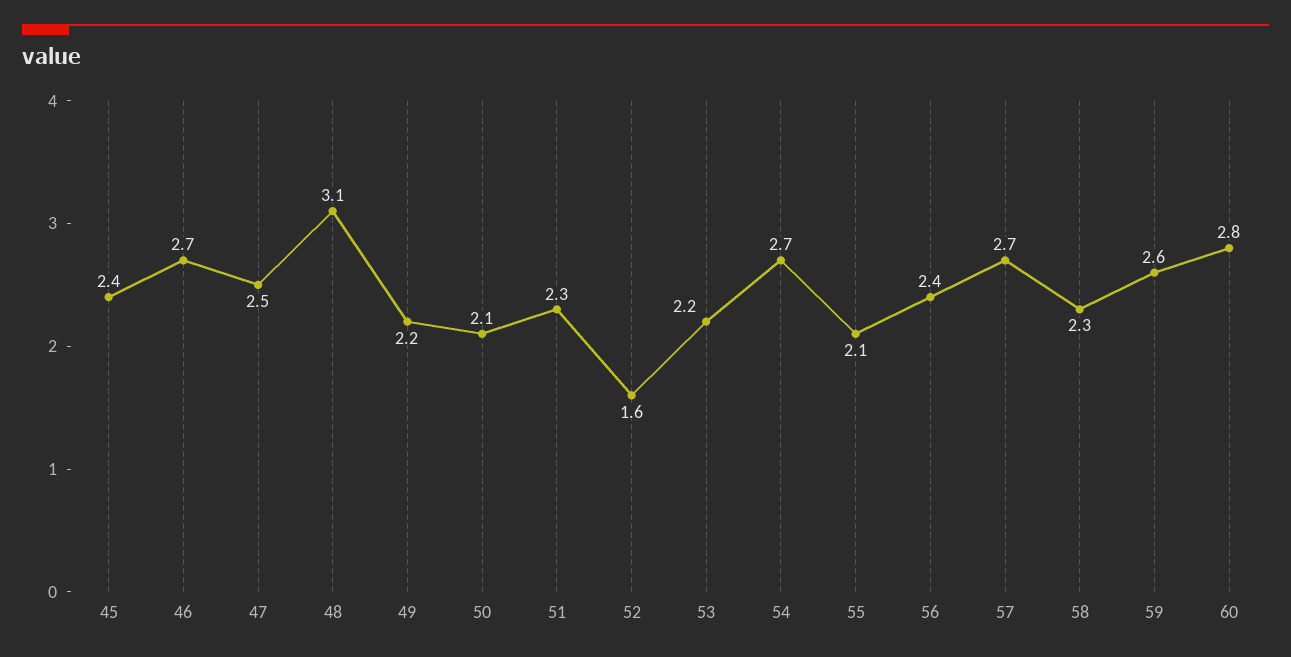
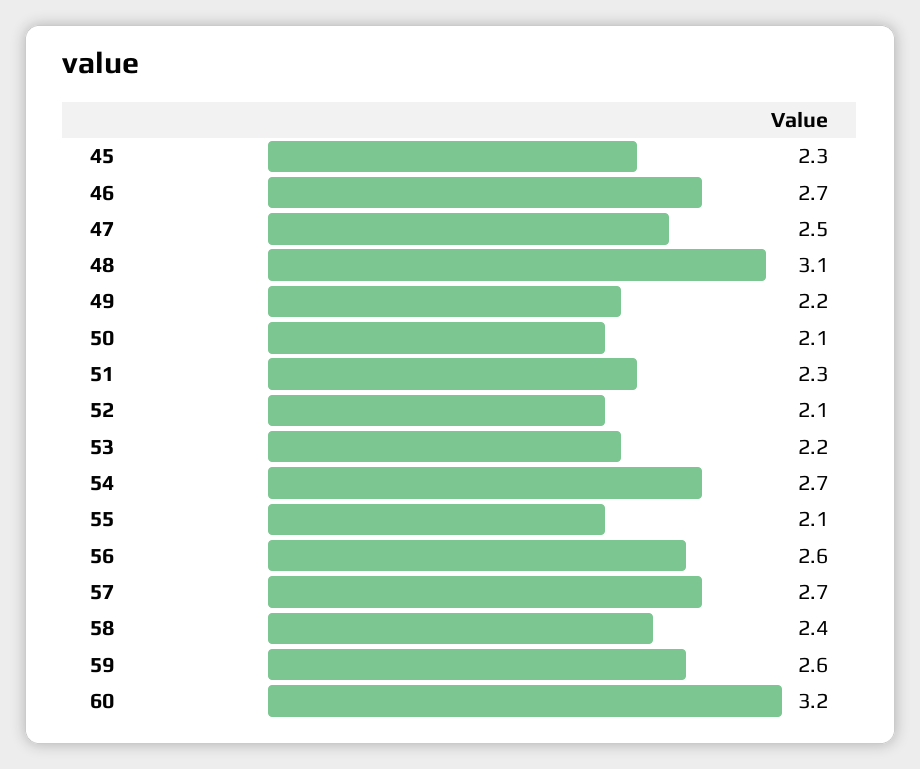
45: 2.4 -> 2.3
52: 1.6 -> 2.1
56: 2.4 -> 2.6
58: 2.3 -> 2.4
60: 2.8 -> 3.2

